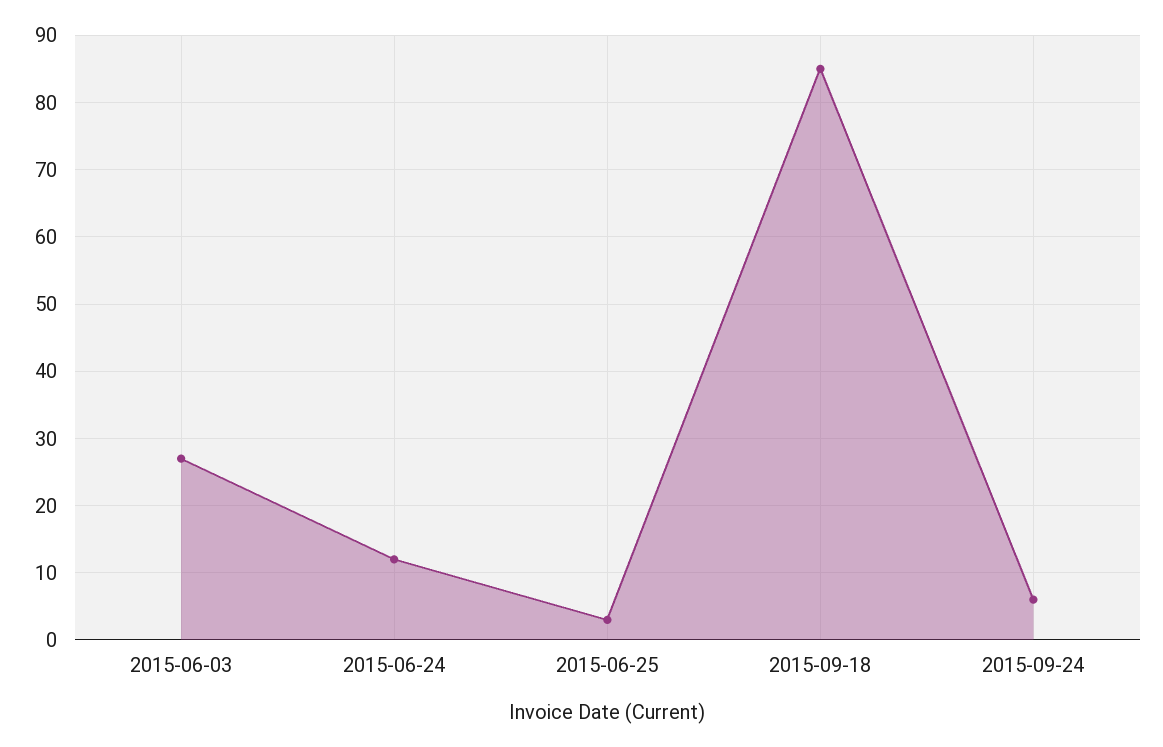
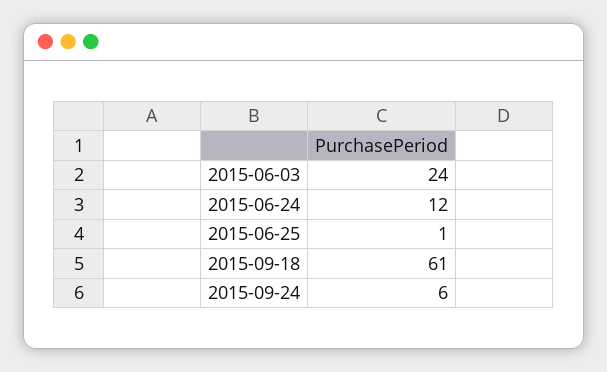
2015-06-03: 27 -> 24
2015-06-25: 3 -> 1
2015-09-18: 85 -> 61

